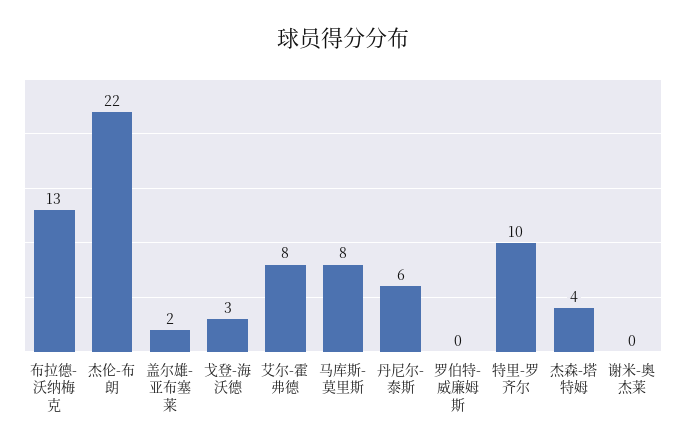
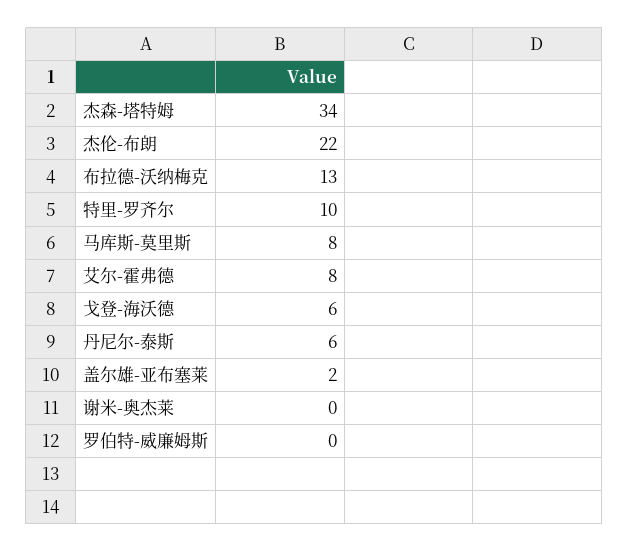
戈登-海沃德: 3 -> 6
杰森-塔特姆: 4 -> 34

